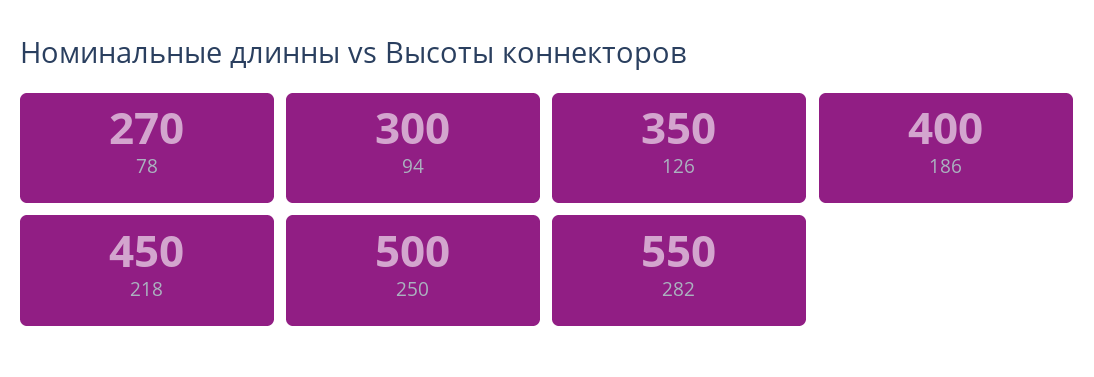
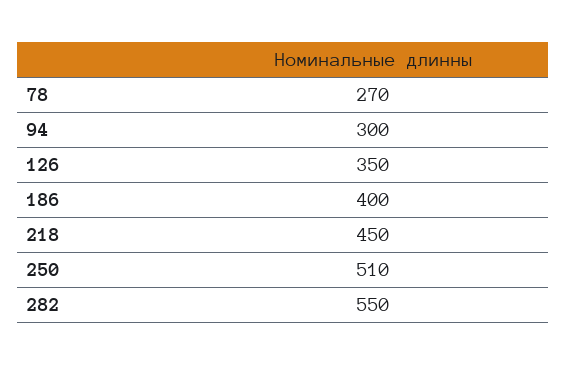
250: 500 -> 510

